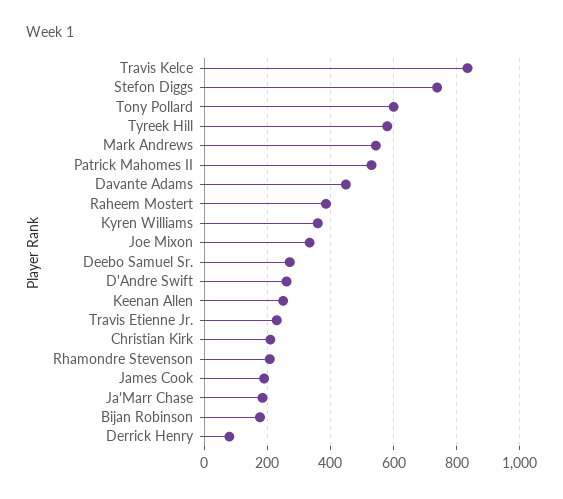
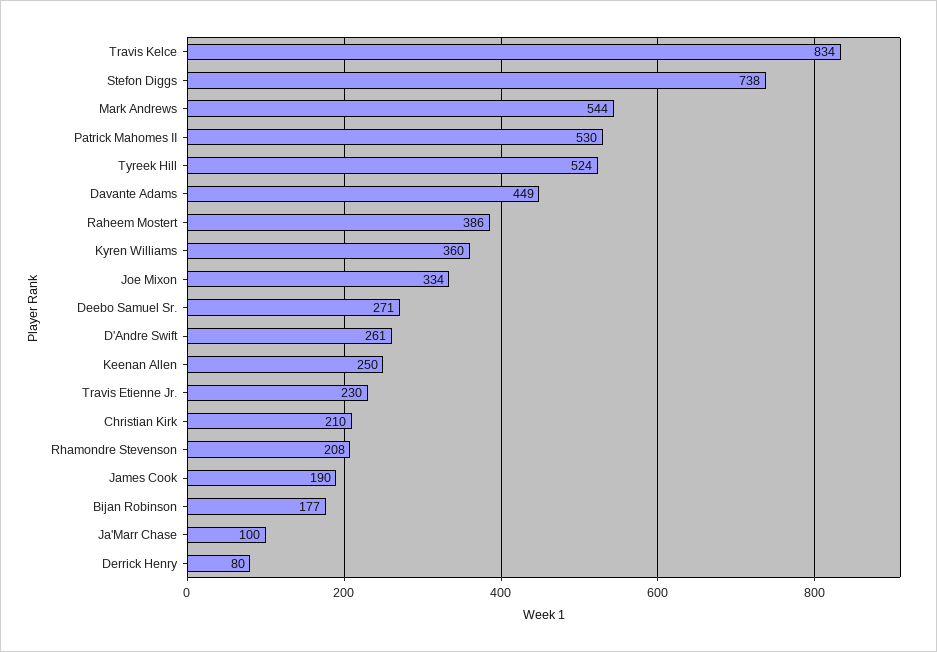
Tony Pollard: 600 -> none
Tyreek Hill: 580 -> 524
Ja'Marr Chase: 180 -> 100

